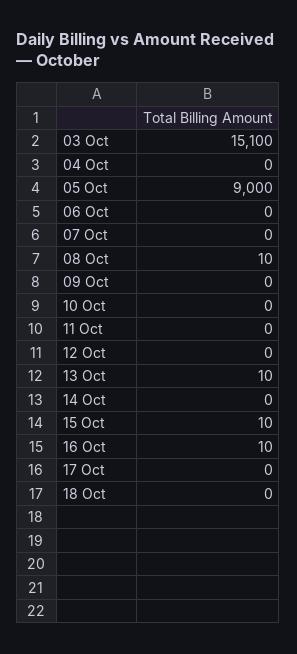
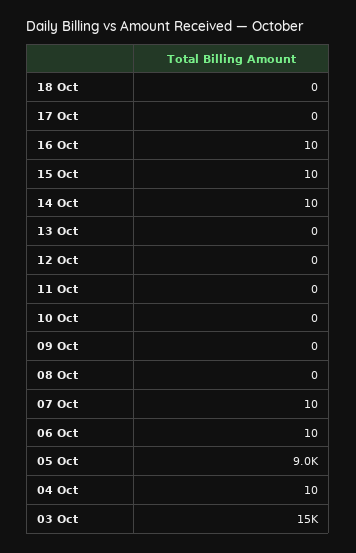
04 Oct: 0 -> 10
06 Oct: 0 -> 10
07 Oct: 0 -> 10
08 Oct: 10 -> 0
13 Oct: 10 -> 0
14 Oct: 0 -> 10

